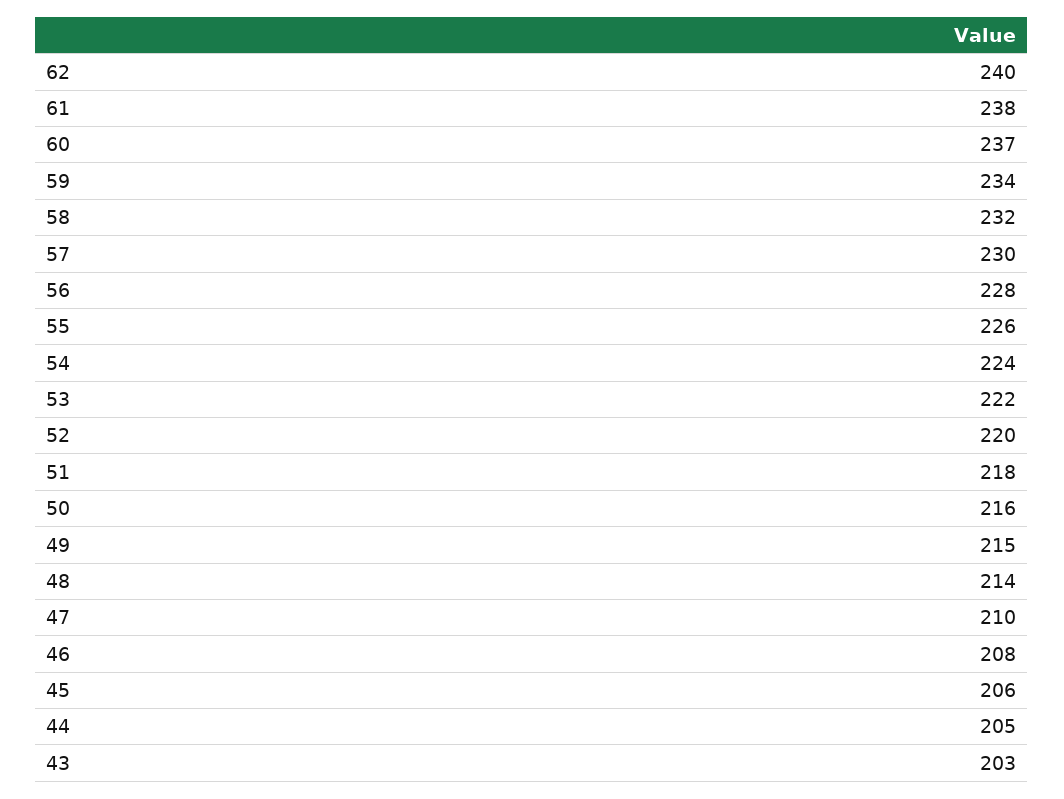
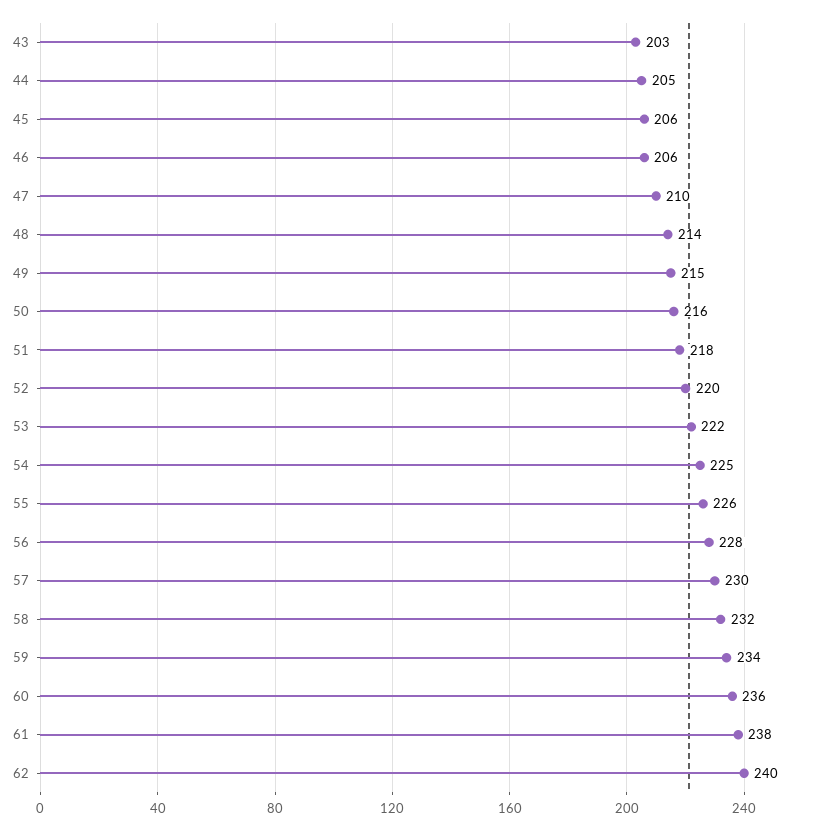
60: 237 -> 236
54: 224 -> 225
46: 208 -> 206

